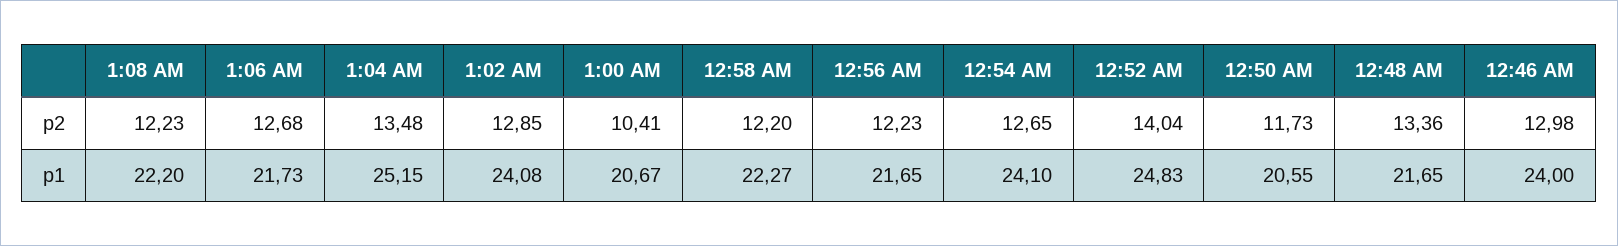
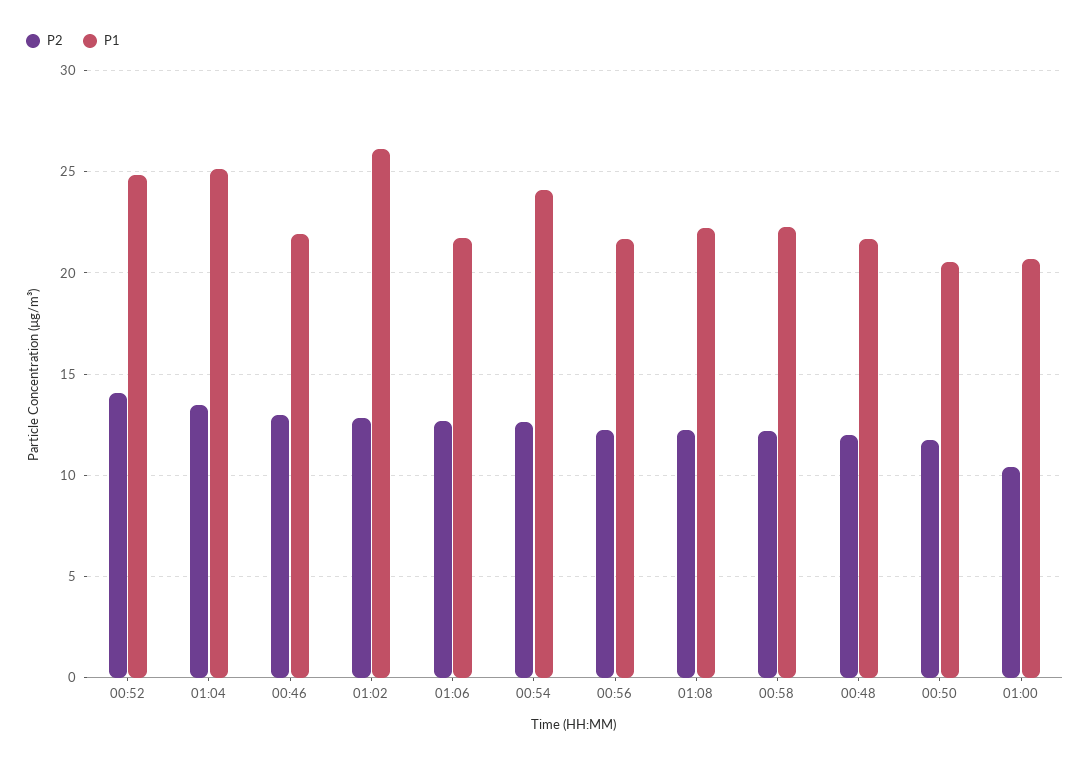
p2, 12:48 AM: 13.36 -> 12
p1, 1:02 AM: 24.08 -> 26
p1, 12:46 AM: 24 -> 22

